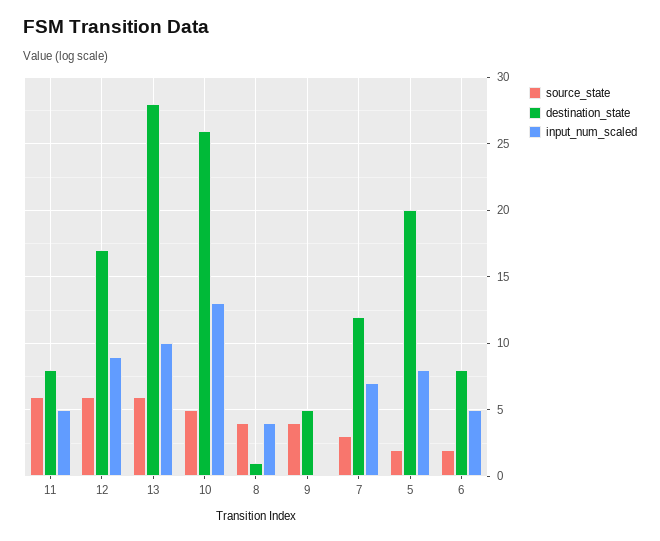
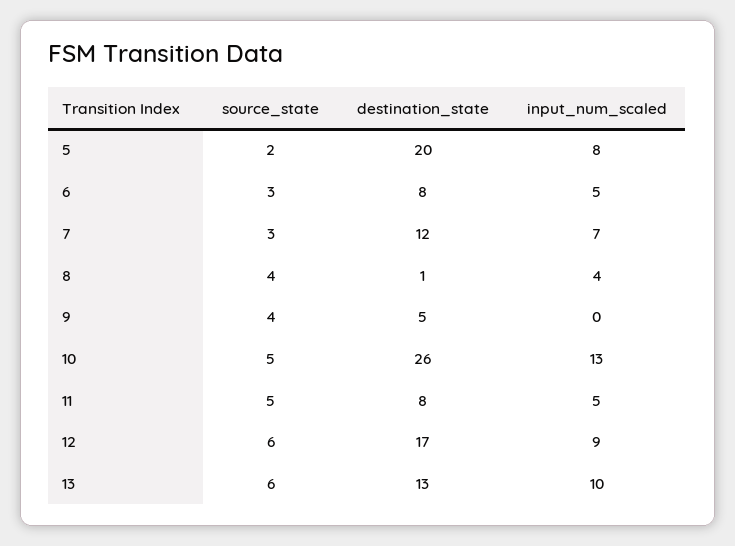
source_state, 11: 6 -> 5
destination_state, 13: 28 -> 13
source_state, 6: 2 -> 3

